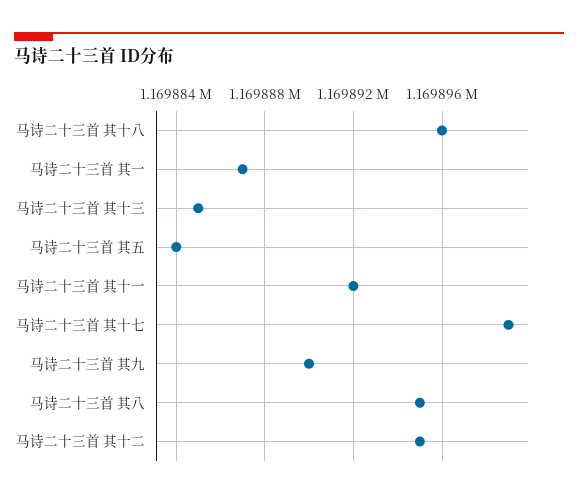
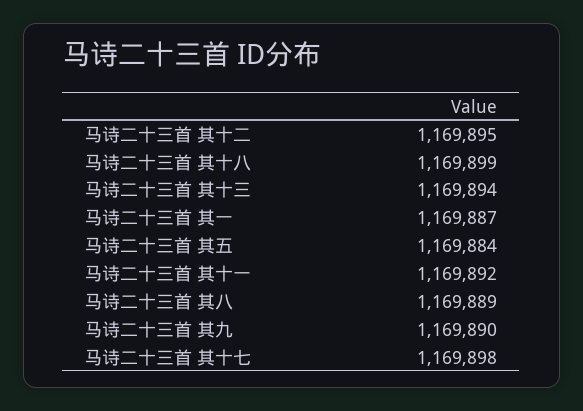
马诗二十三首 其十八: 1169896 -> 1169899
马诗二十三首 其十三: 1169885 -> 1169894
马诗二十三首 其十七: 1169899 -> 1169898
马诗二十三首 其八: 1169895 -> 1169889

